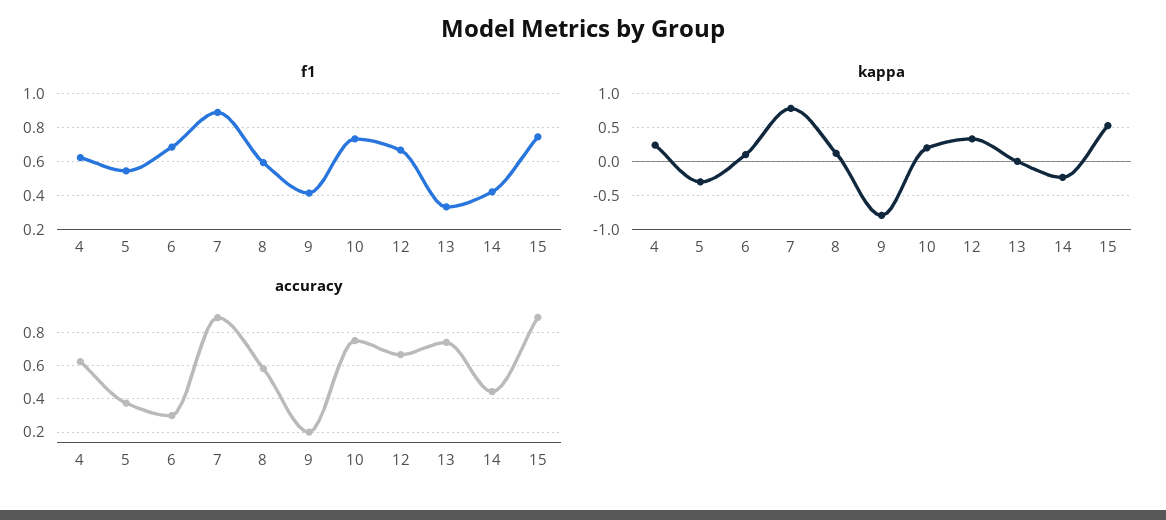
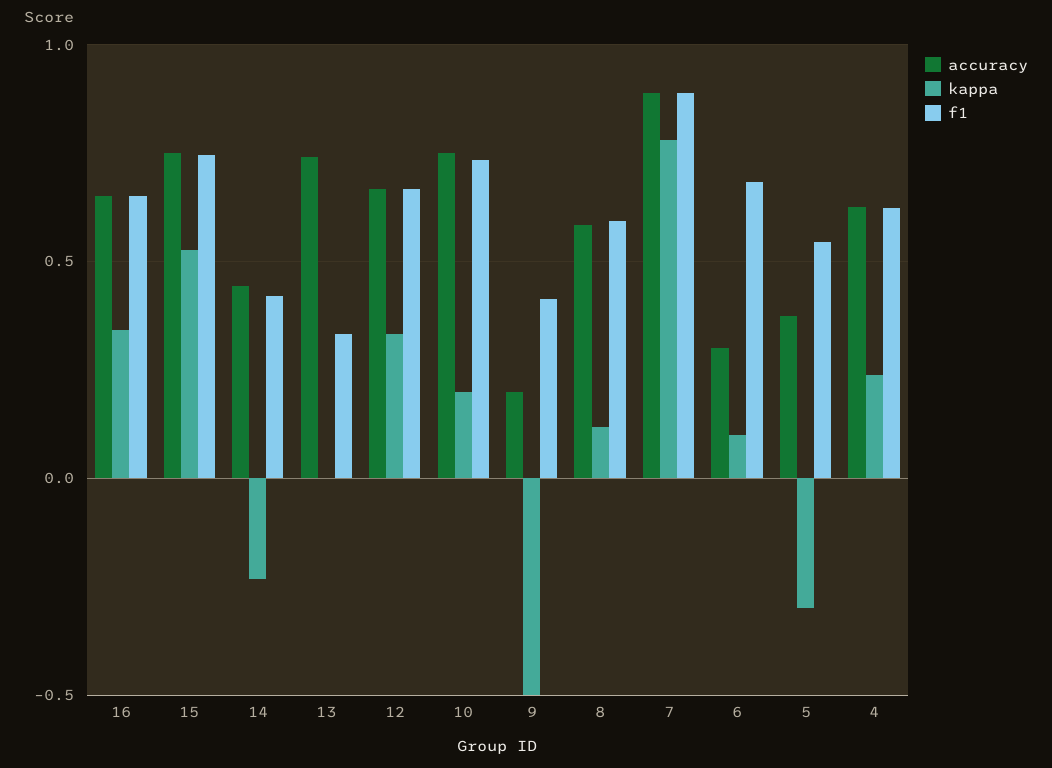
kappa, 9: -0.8 -> -0.5
accuracy, 15: 0.9 -> 0.75
accuracy, 16: none -> 0.65
kappa, 16: none -> 0.35
f1, 16: none -> 0.65

